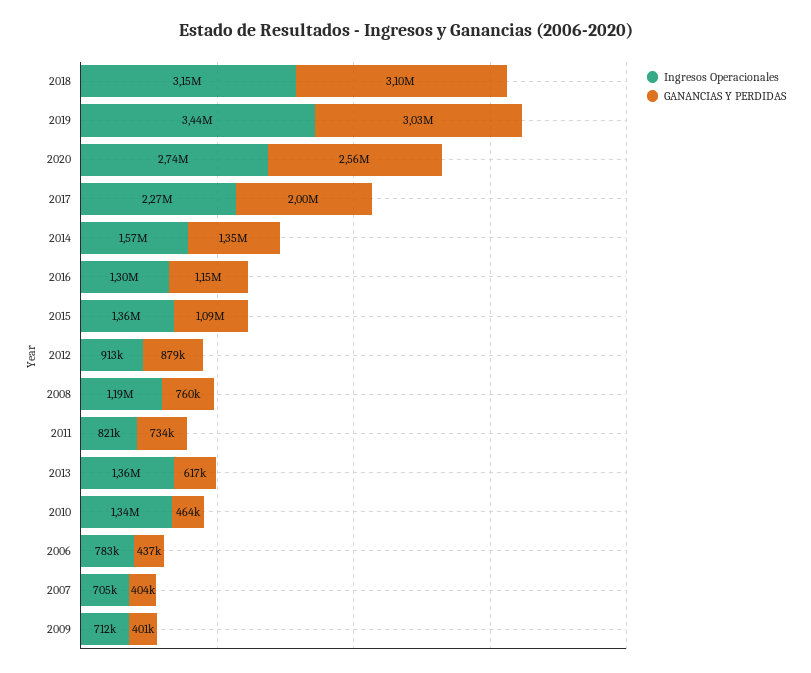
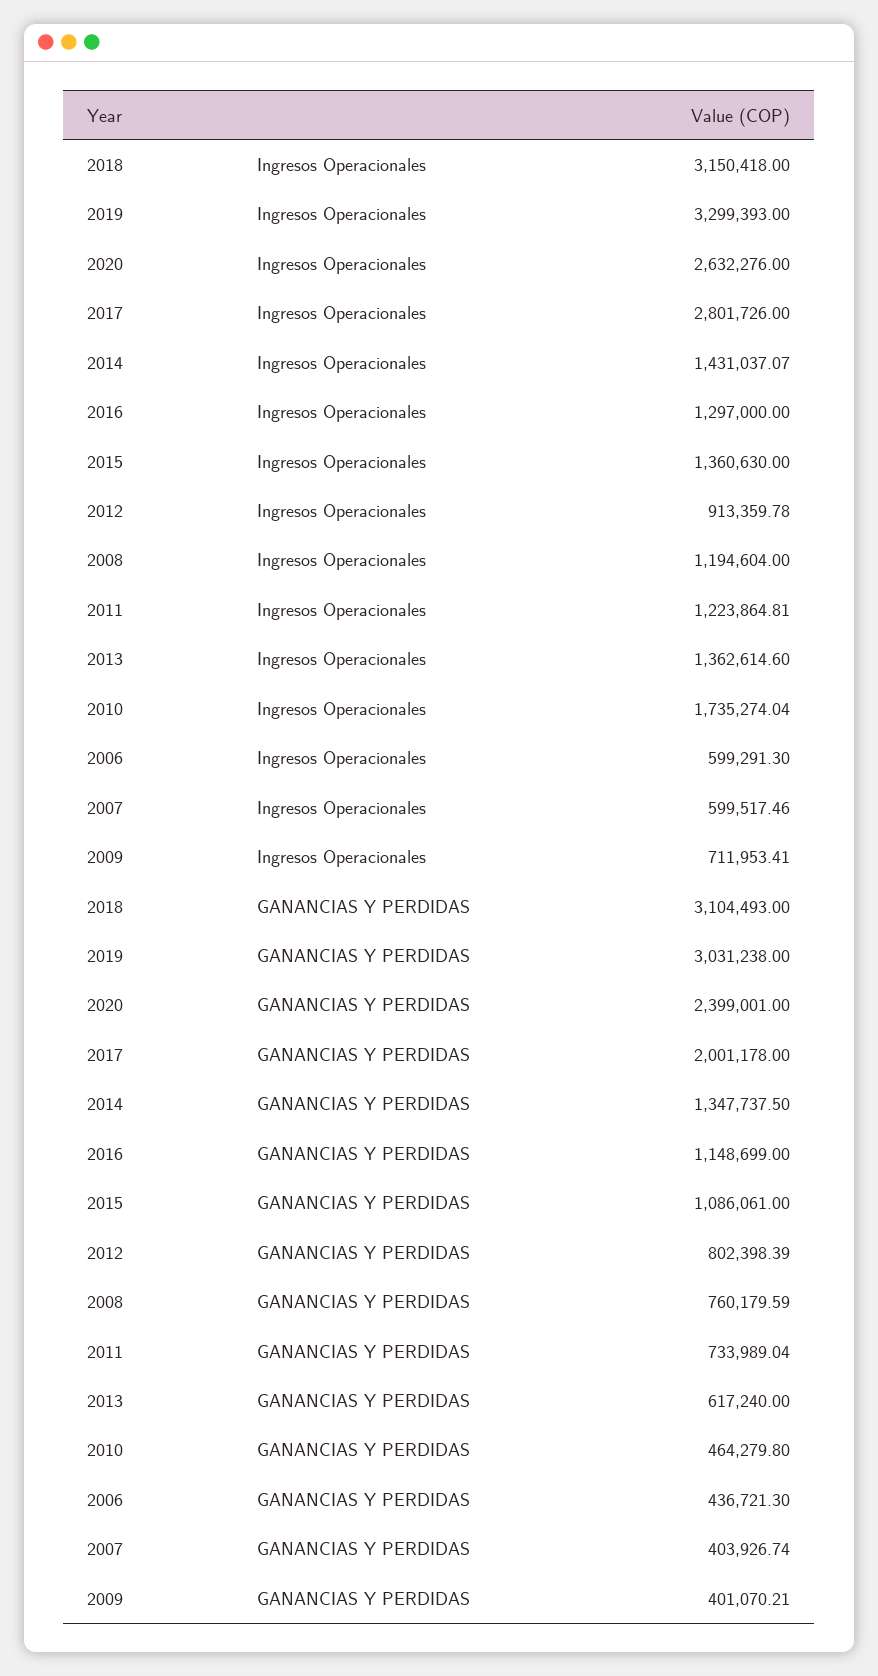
Ingresos Operacionales, 2019: 3440000 -> 3299393
Ingresos Operacionales, 2020: 2740000 -> 2632276
GANANCIAS Y PERDIDAS, 2020: 2560000 -> 2399001
Ingresos Operacionales, 2017: 2270000 -> 2801726
Ingresos Operacionales, 2014: 1570000 -> 1431037.07
GANANCIAS Y PERDIDAS, 2012: 879000 -> 802398.39
Ingresos Operacionales, 2011: 821000 -> 1223864.81
Ingresos Operacionales, 2010: 1340000 -> 1735274.04
Ingresos Operacionales, 2006: 783000 -> 599291.3
Ingresos Operacionales, 2007: 705000 -> 599517.46

